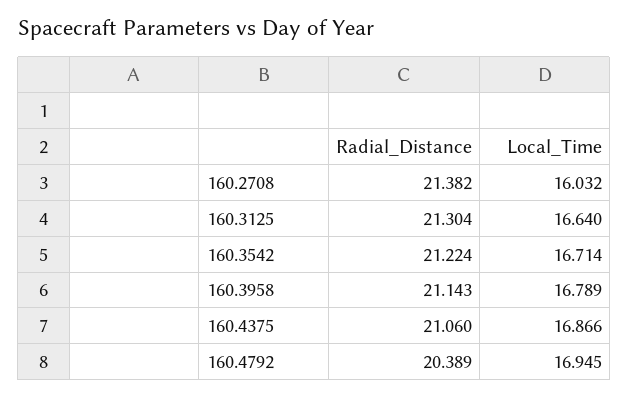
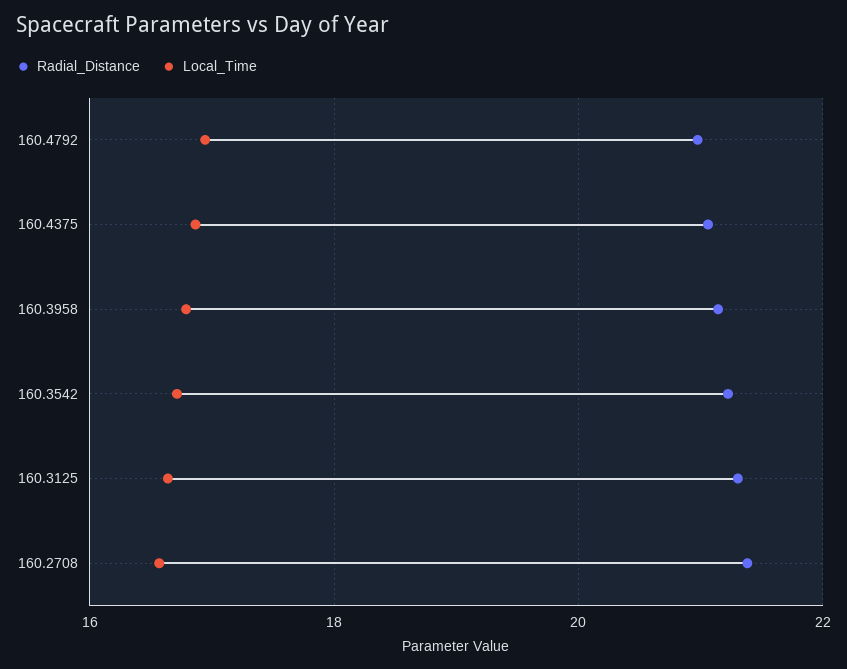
Local_Time, 160.2708: 16.032 -> 16.6
Radial_Distance, 160.4792: 20.389 -> 21

